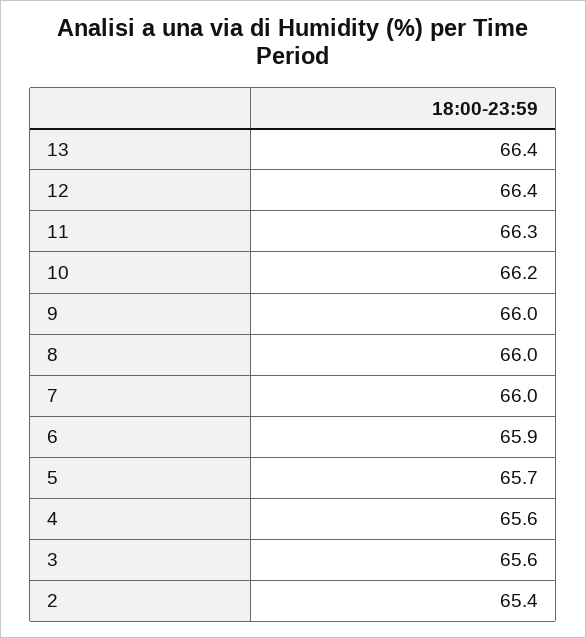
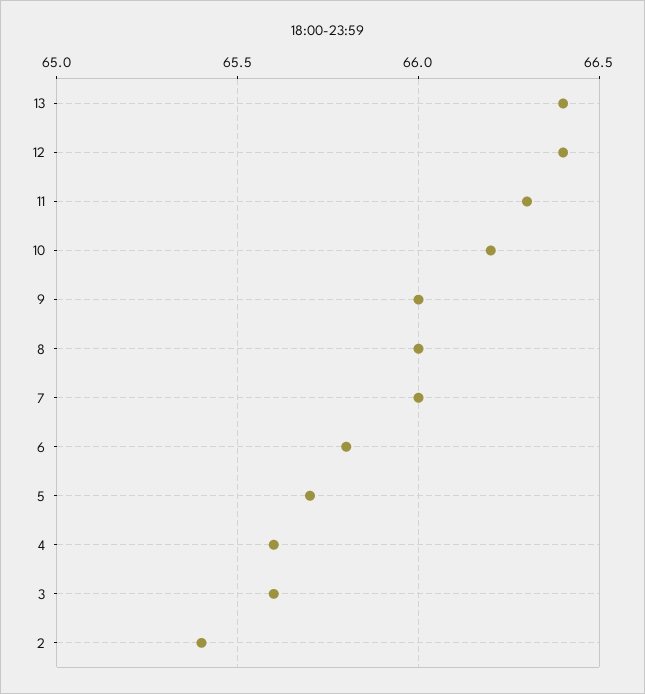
6: 65.9 -> 65.8

